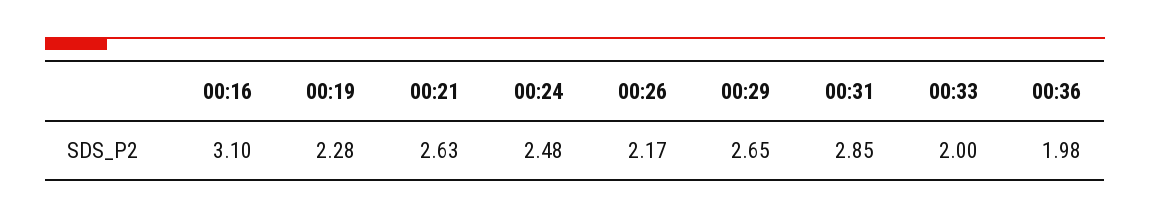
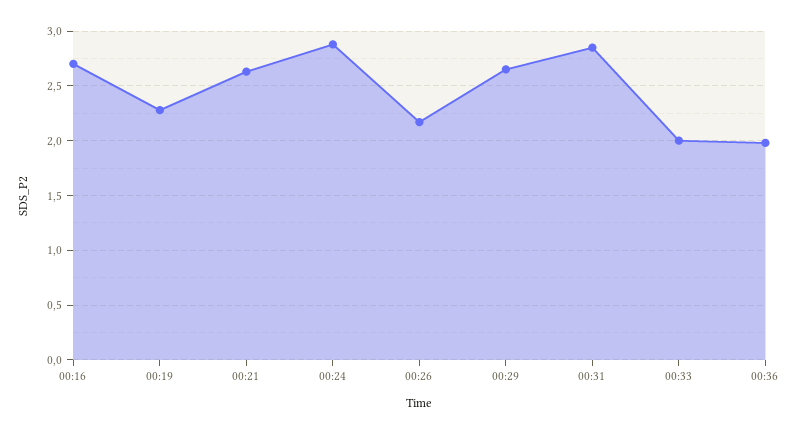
00:16: 3.1 -> 2.7
00:24: 2.48 -> 2.9

